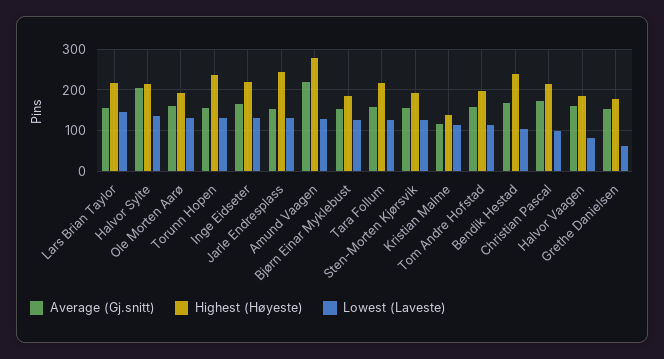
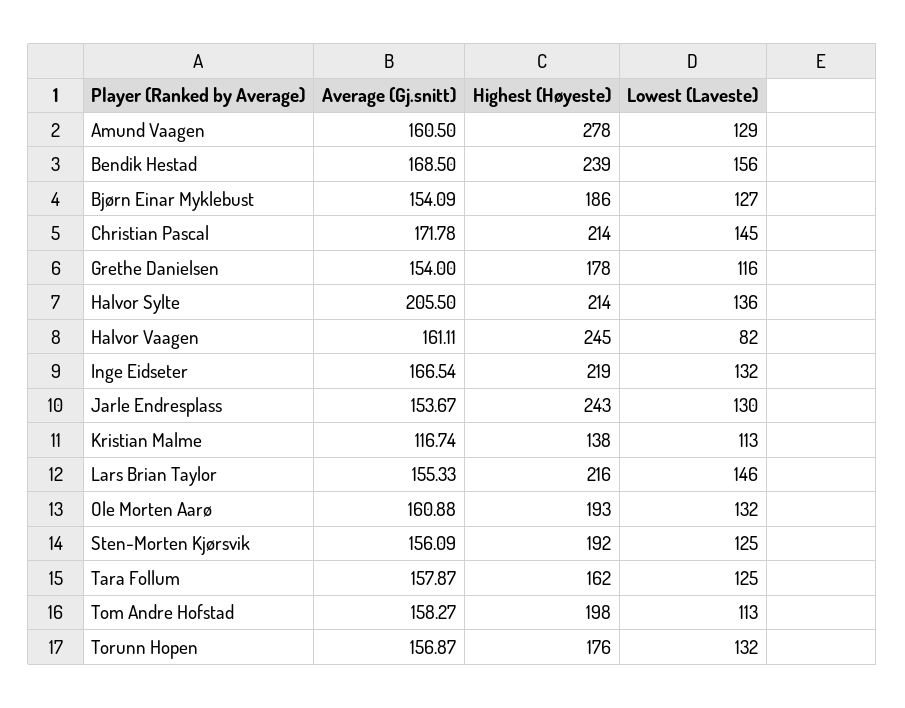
Highest (Høyeste), Torunn Hopen: 240 -> 176
Average (Gj.snitt), Amund Vaagen: 220 -> 160.5
Highest (Høyeste), Tara Follum: 220 -> 162
Lowest (Laveste), Bendik Hestad: 100 -> 156
Lowest (Laveste), Christian Pascal: 100 -> 145
Highest (Høyeste), Halvor Vaagen: 180 -> 245
Lowest (Laveste), Grethe Danielsen: 60 -> 116

